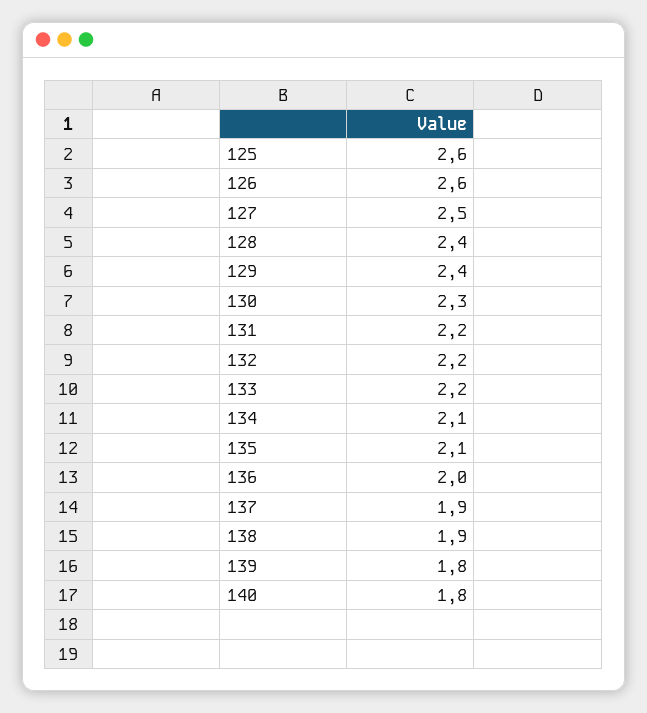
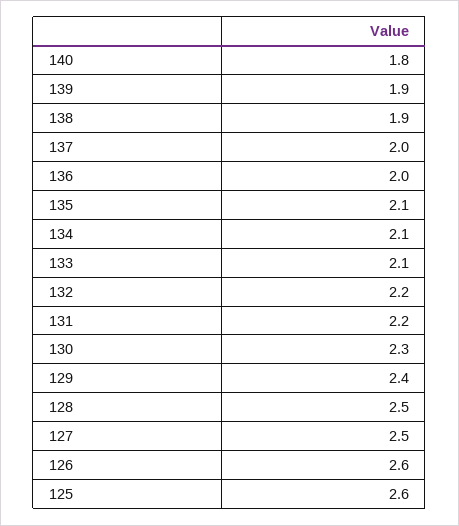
128: 2.4 -> 2.5
133: 2.2 -> 2.1
137: 1.9 -> 2
139: 1.8 -> 1.9

